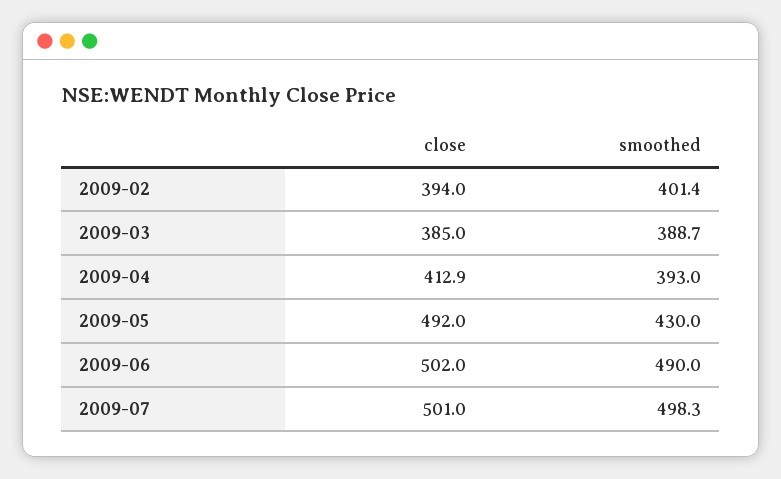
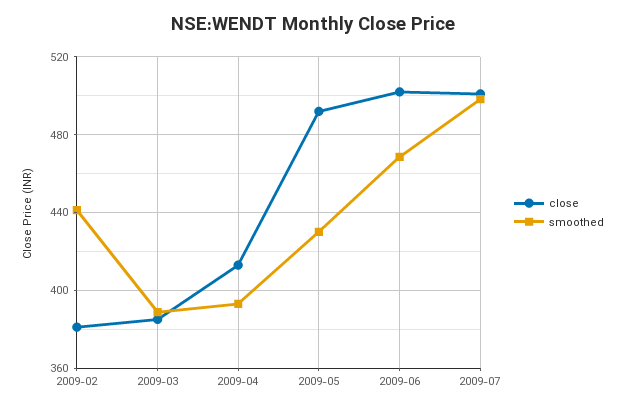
close, 2009-02: 394 -> 380
smoothed, 2009-02: 401.4 -> 440
smoothed, 2009-06: 490 -> 470

